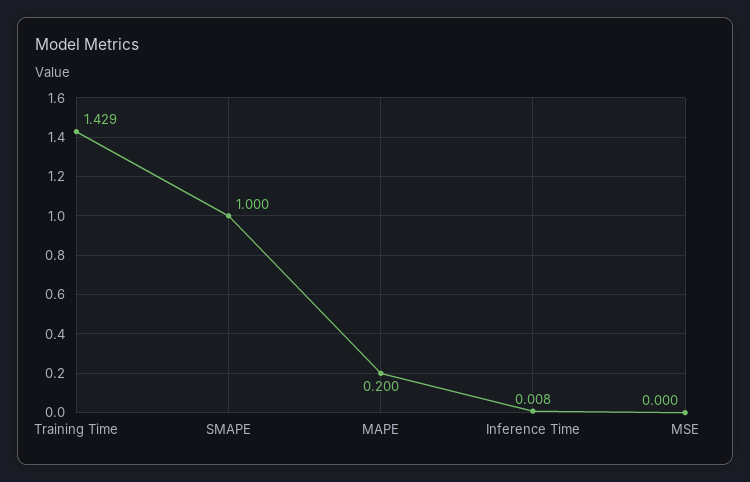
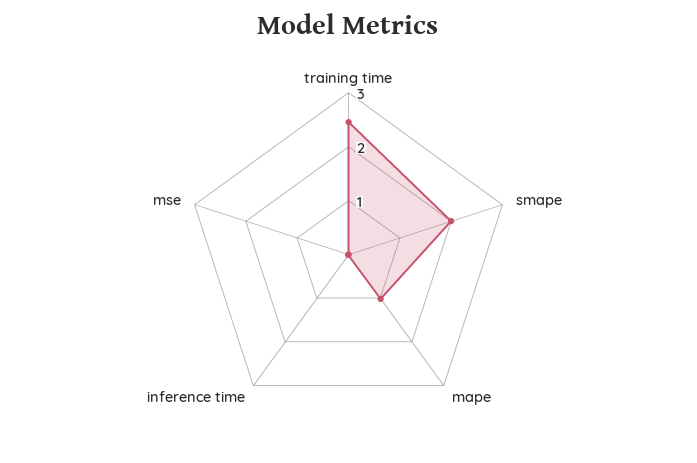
Training Time: 1.429 -> 2.4
SMAPE: 1 -> 2
MAPE: 0.2 -> 1

